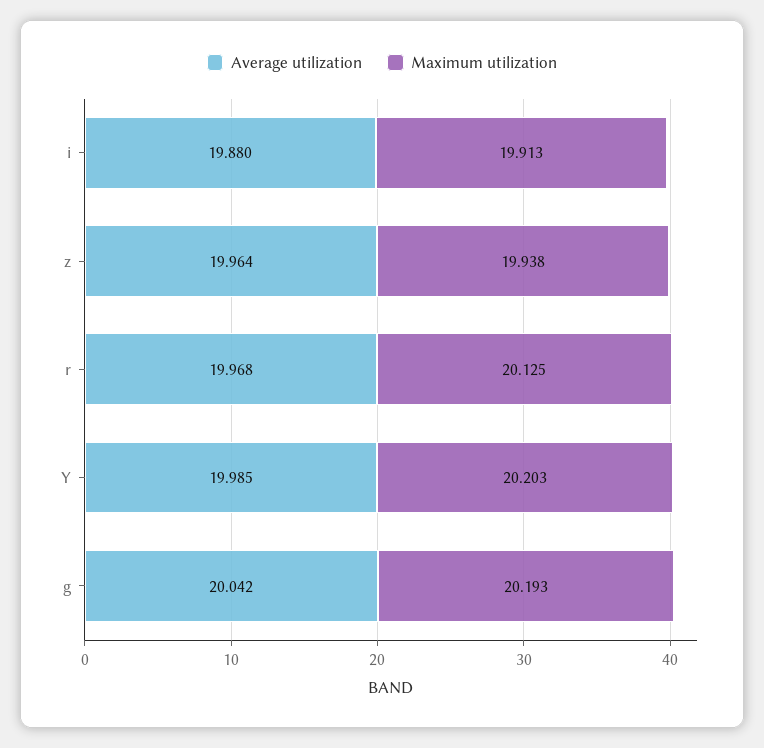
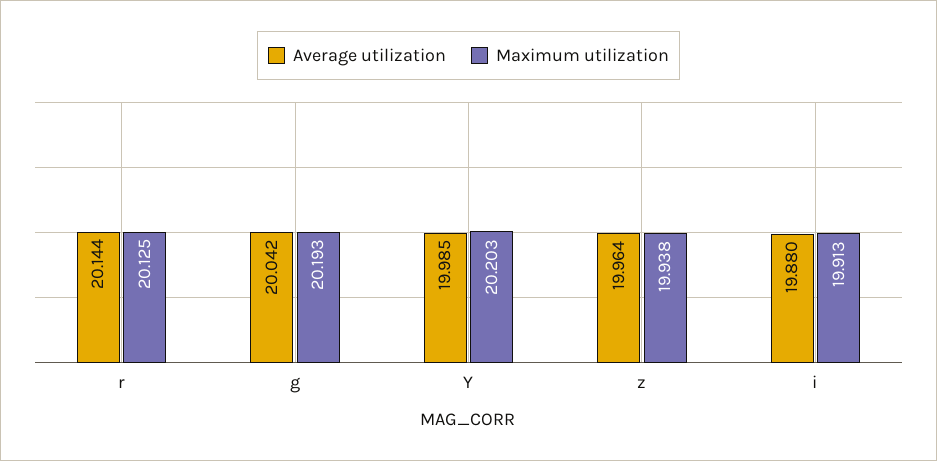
Average utilization, r: 19.968 -> 20.144

